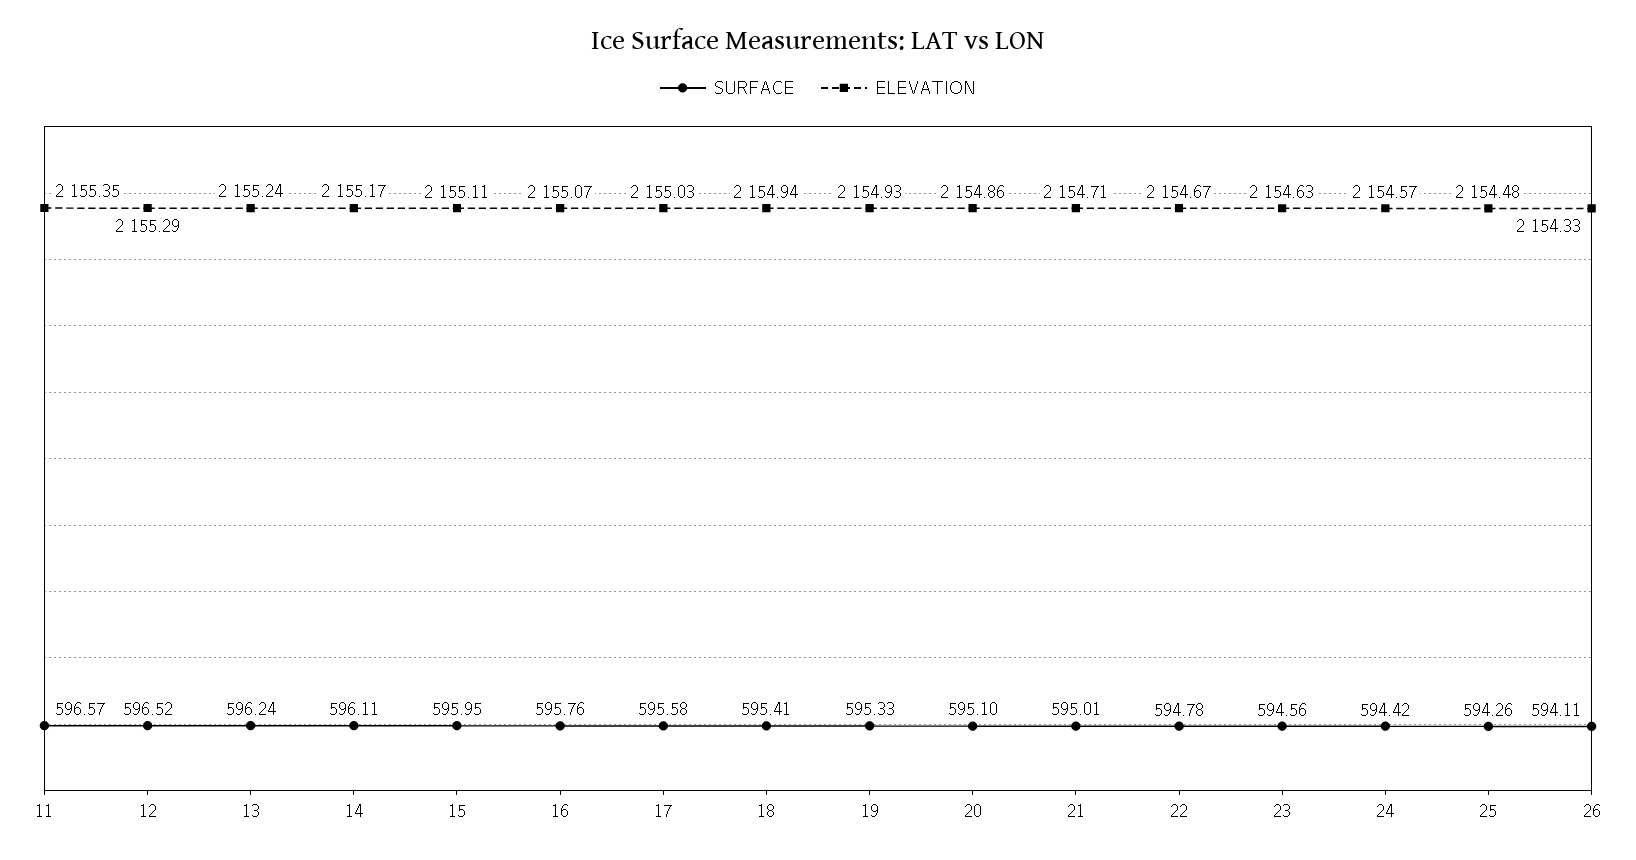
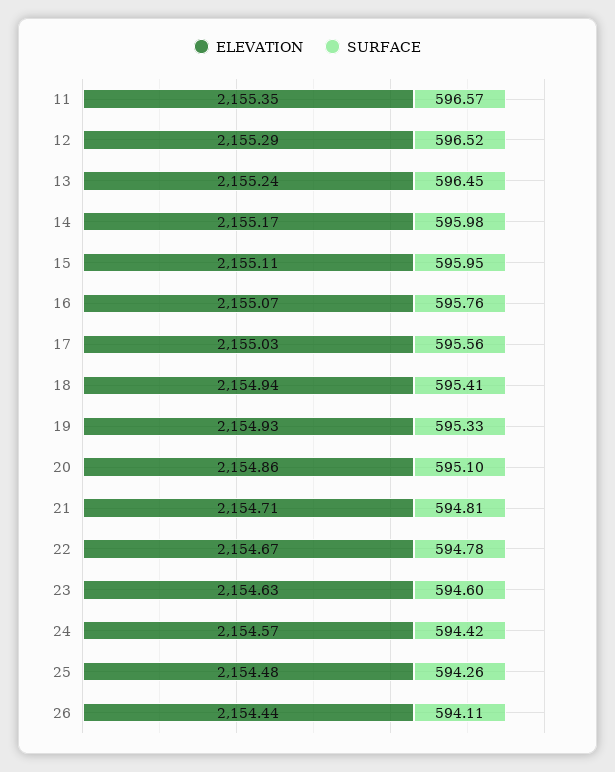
SURFACE, 13: 596.24 -> 596.45
SURFACE, 14: 596.11 -> 595.98
SURFACE, 17: 595.58 -> 595.56
SURFACE, 21: 595.01 -> 594.81
SURFACE, 23: 594.56 -> 594.6
ELEVATION, 26: 2154.33 -> 2154.44

